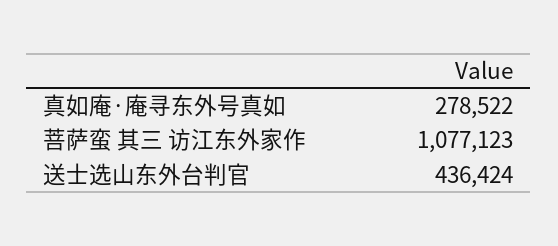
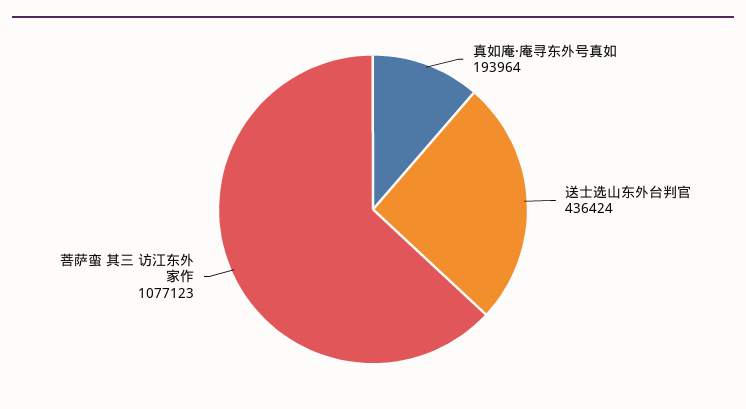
真如庵·庵寻东外号真如: 278522 -> 193964

